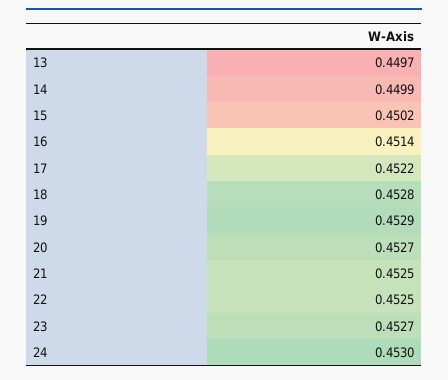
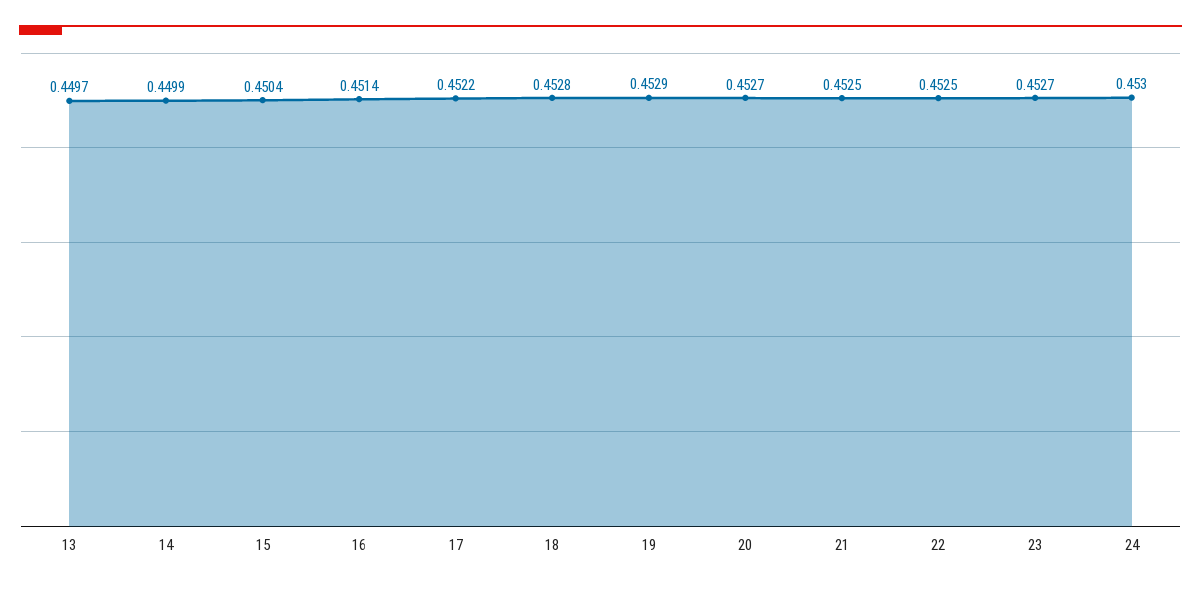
15: 0.4502 -> 0.4504

